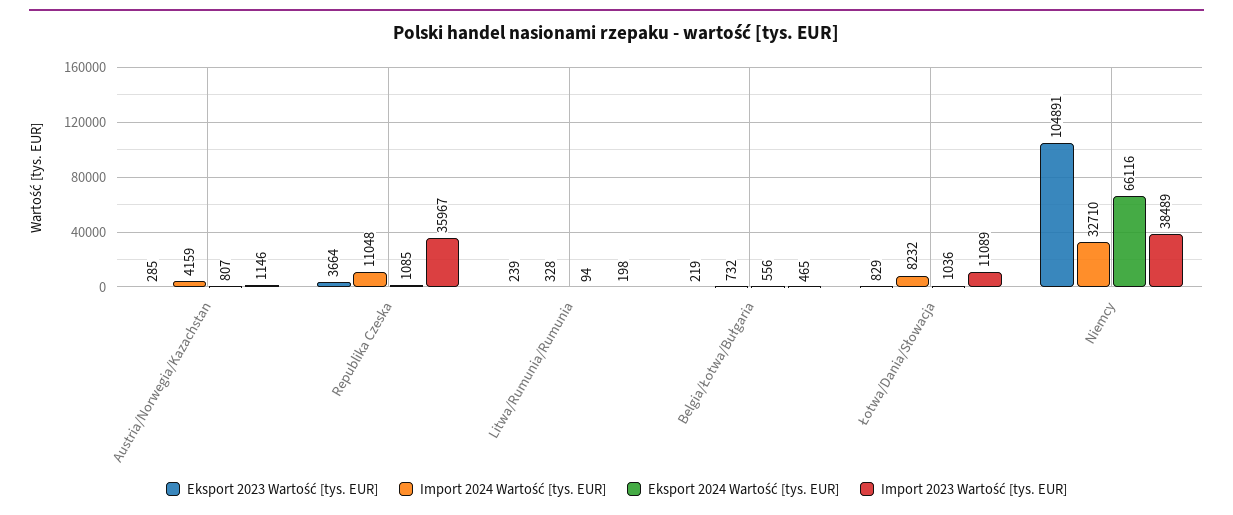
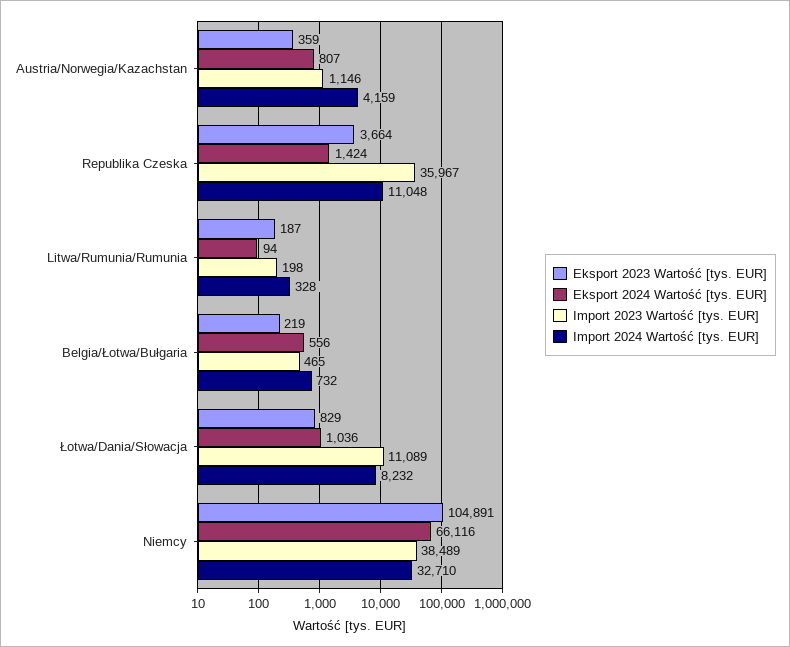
Eksport 2023 Wartość [tys. EUR], Austria/Norwegia/Kazachstan: 285 -> 359
Eksport 2024 Wartość [tys. EUR], Republika Czeska: 1085 -> 1424
Eksport 2023 Wartość [tys. EUR], Litwa/Rumunia/Rumunia: 239 -> 187

